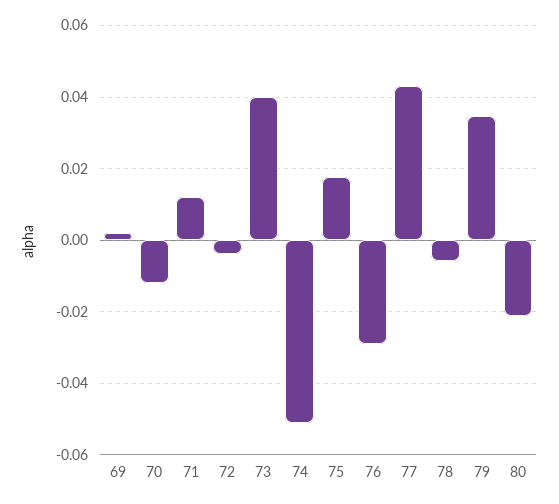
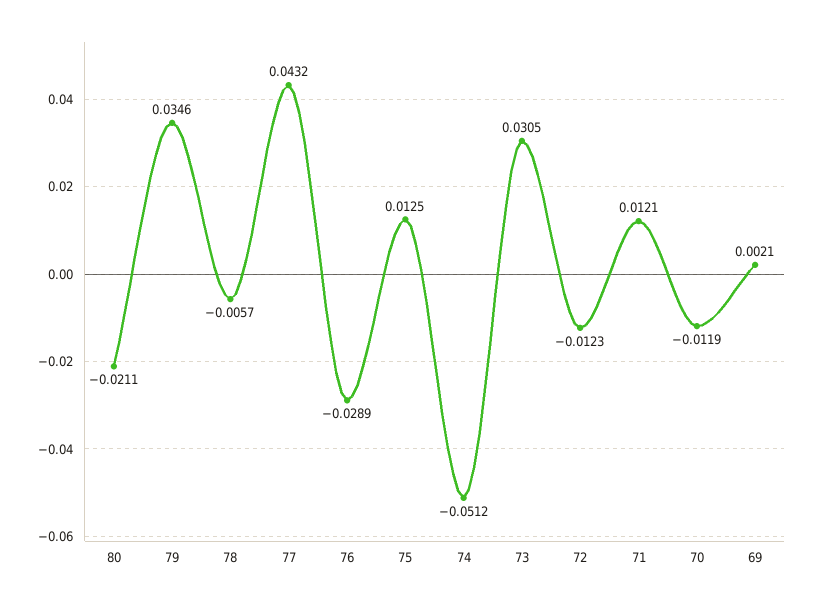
72: -0.004 -> -0.0123
73: 0.04 -> 0.0305
75: 0.018 -> 0.0125

